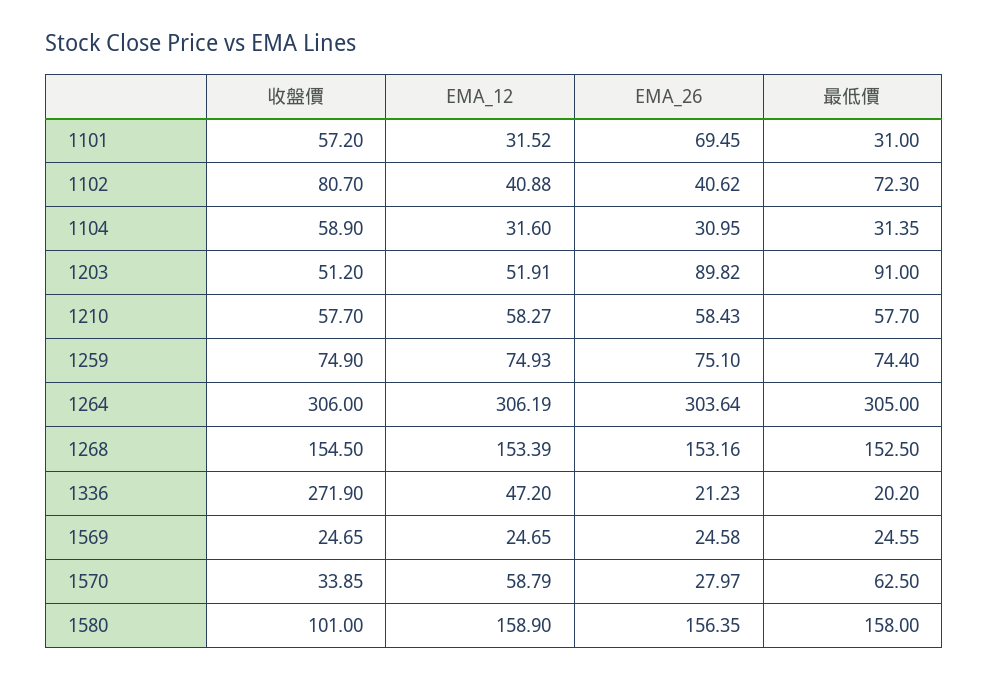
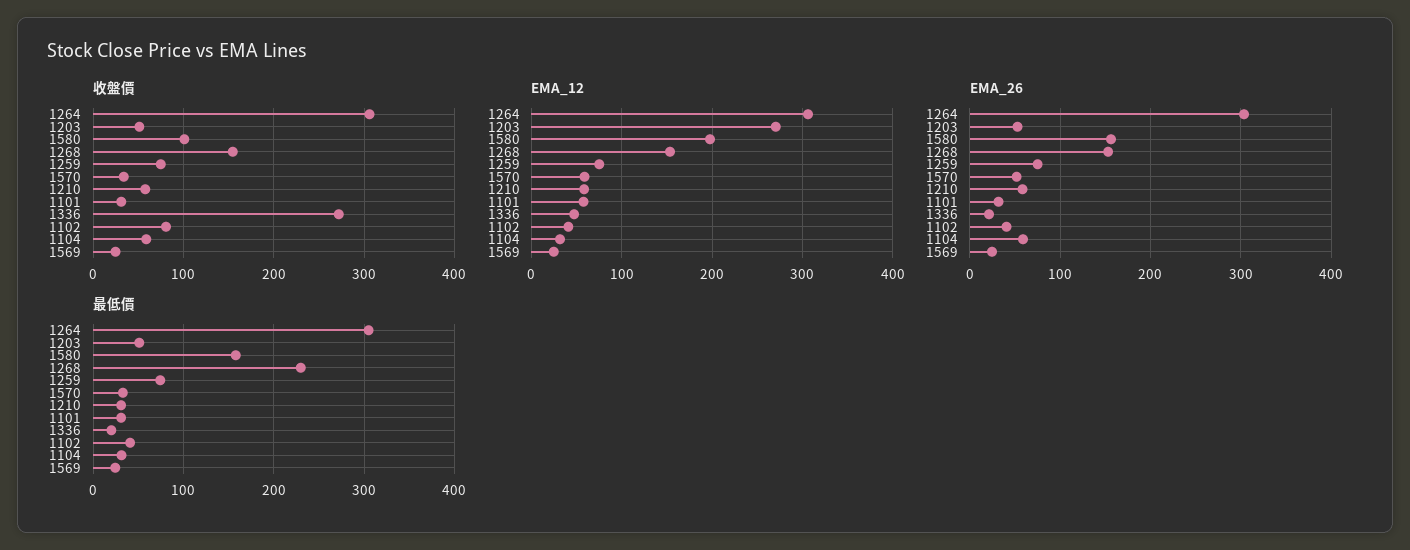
收盤價, 1101: 57.2 -> 30
EMA_12, 1101: 31.52 -> 60
EMA_26, 1101: 69.45 -> 30
最低價, 1102: 72.3 -> 40
EMA_26, 1104: 30.95 -> 60
EMA_12, 1203: 51.91 -> 270
EMA_26, 1203: 89.82 -> 50
最低價, 1203: 91 -> 50
最低價, 1210: 57.7 -> 30
最低價, 1268: 152.5 -> 230
EMA_26, 1570: 27.97 -> 50
最低價, 1570: 62.5 -> 30
EMA_12, 1580: 158.9 -> 200

